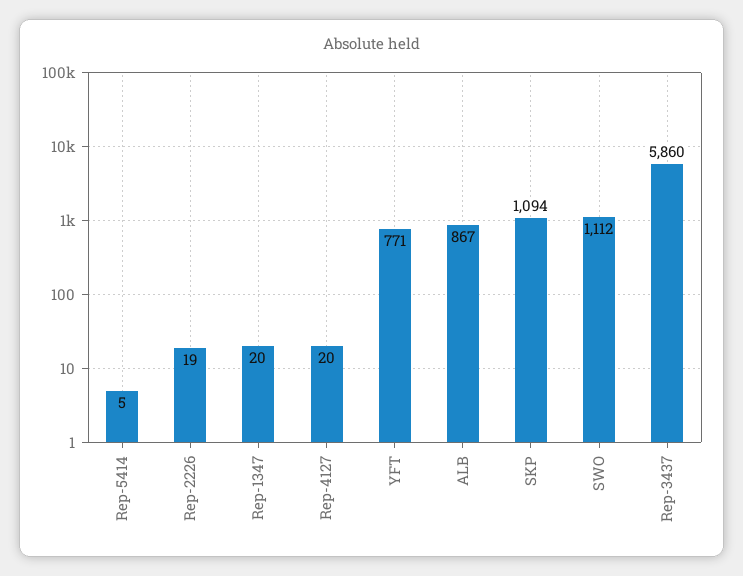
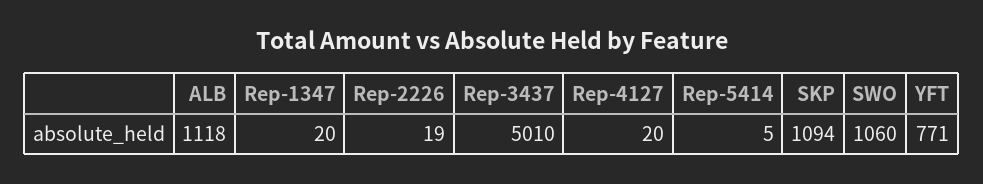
ALB: 867 -> 1118
SWO: 1112 -> 1060
Rep-3437: 5860 -> 5010

